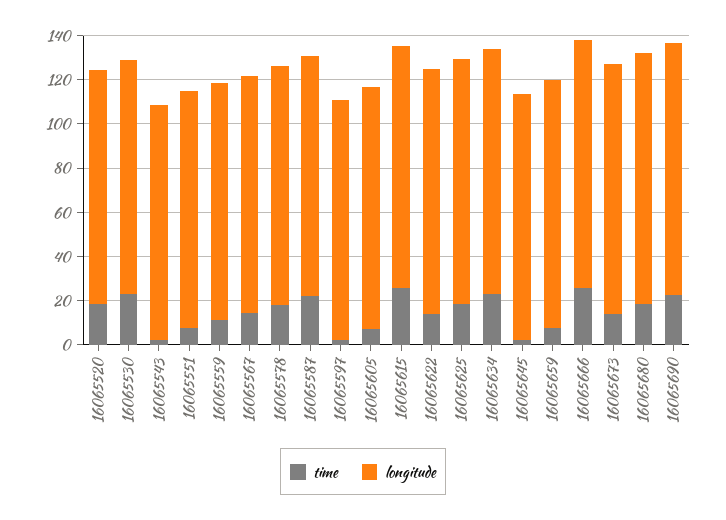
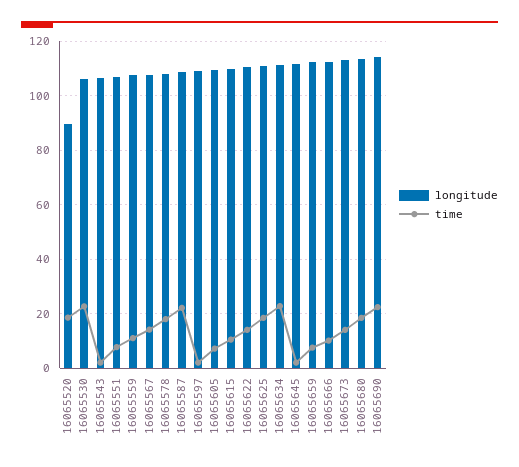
longitude, 16065520: 105 -> 90
time, 16065615: 25 -> 10
time, 16065666: 25 -> 10

